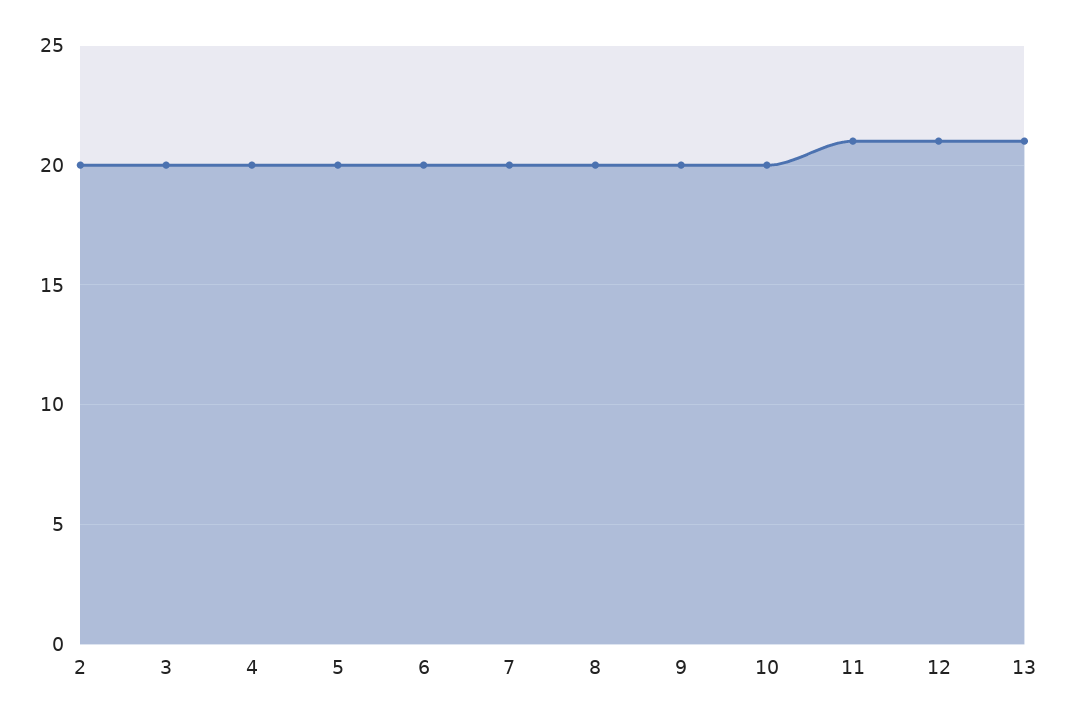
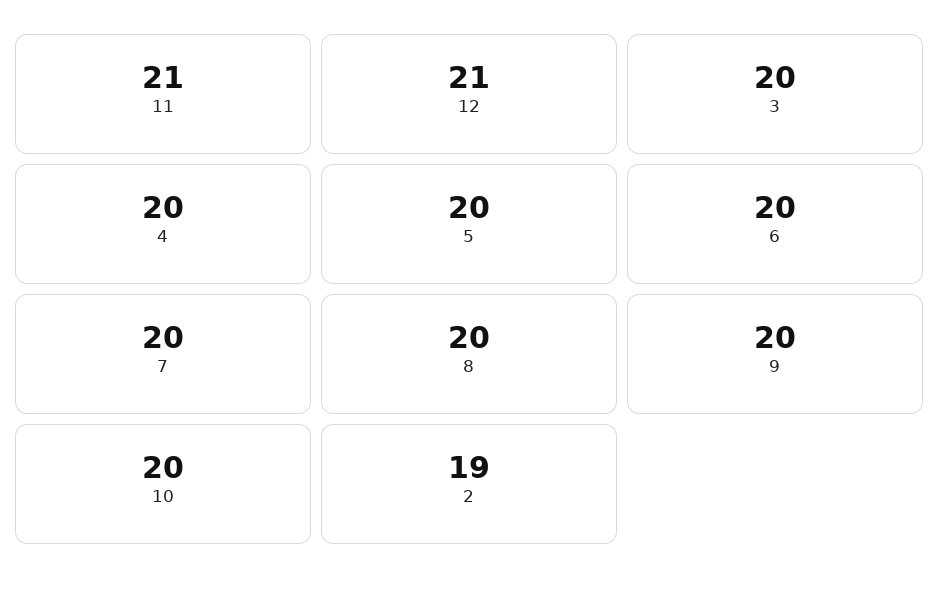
2: 20 -> 19
13: 21 -> none

